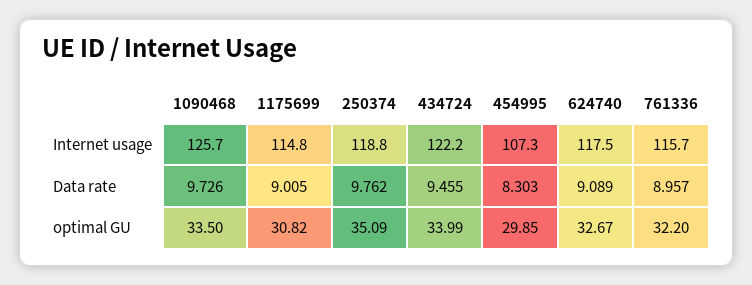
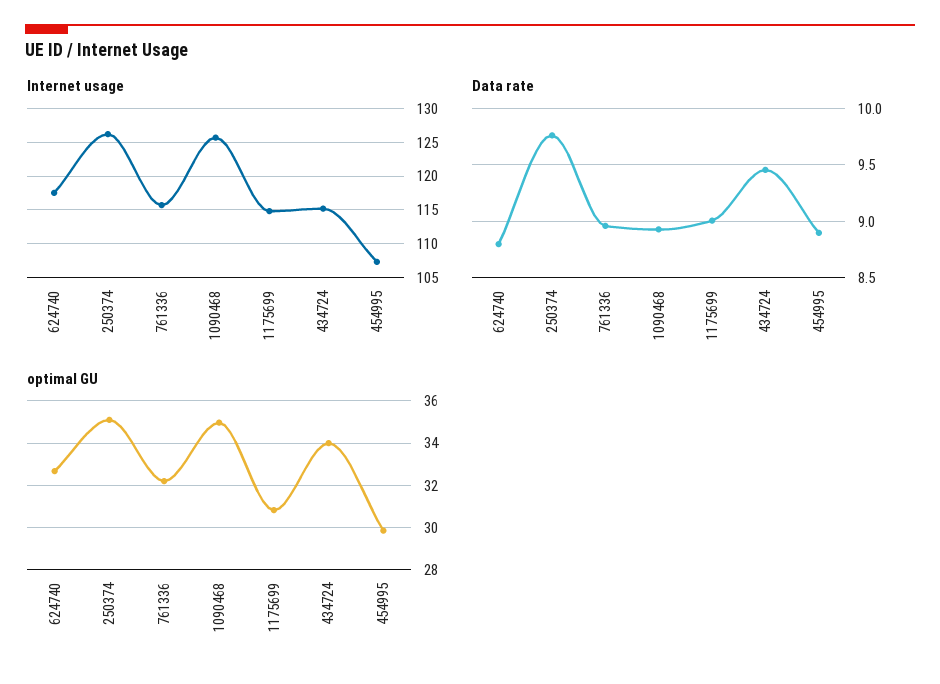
Internet usage, 250374: 118.8 -> 126
Internet usage, 434724: 122.2 -> 115
Data rate, 1090468: 9.726 -> 8.9
Data rate, 454995: 8.303 -> 8.9
Data rate, 624740: 9.089 -> 8.8
optimal GU, 1090468: 33.5 -> 35

